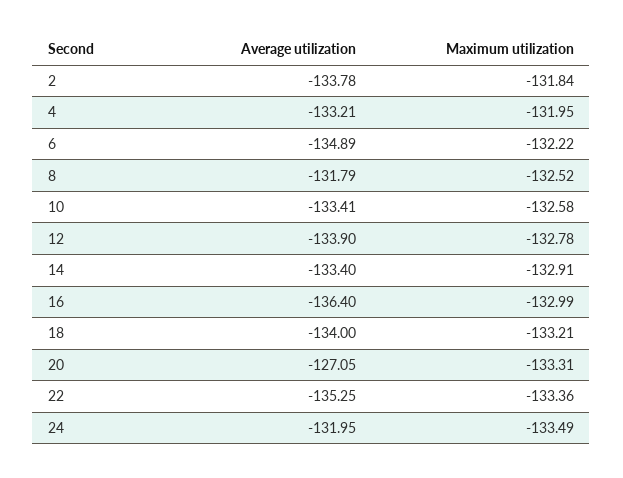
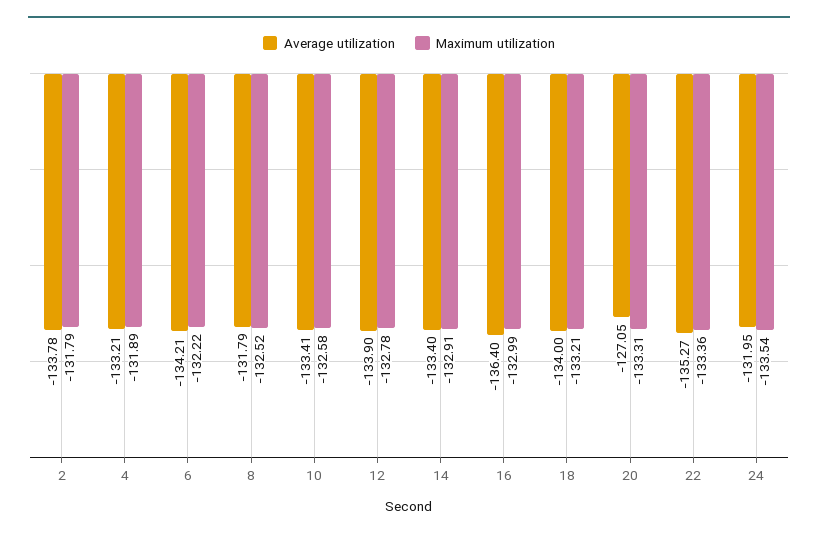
Maximum utilization, 2: -131.84 -> -131.79
Maximum utilization, 4: -131.95 -> -131.89
Average utilization, 6: -134.89 -> -134.21
Average utilization, 22: -135.25 -> -135.27
Maximum utilization, 24: -133.49 -> -133.54

